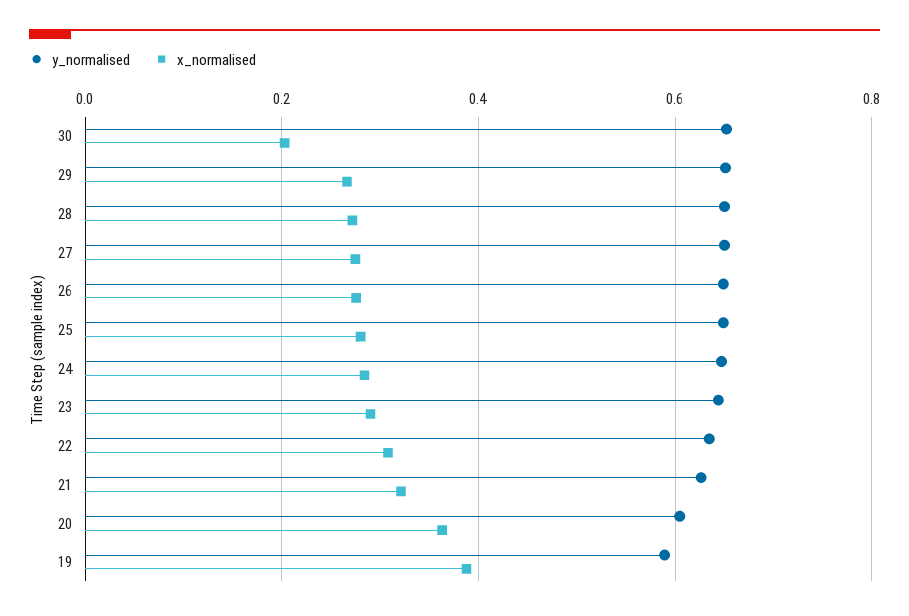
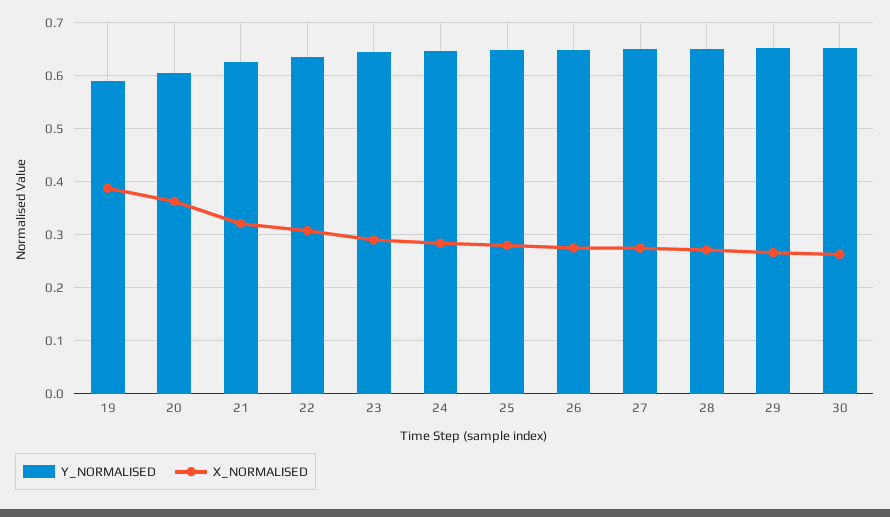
x_normalised, 30: 0.2 -> 0.26

